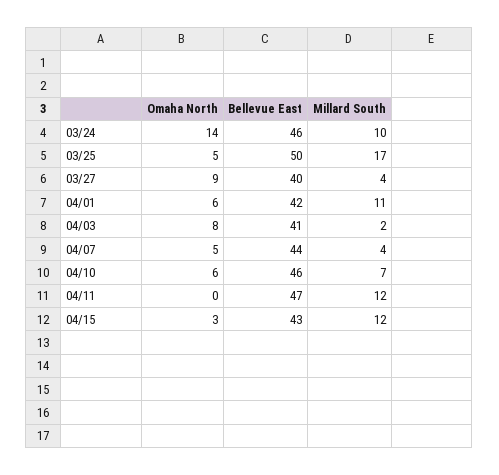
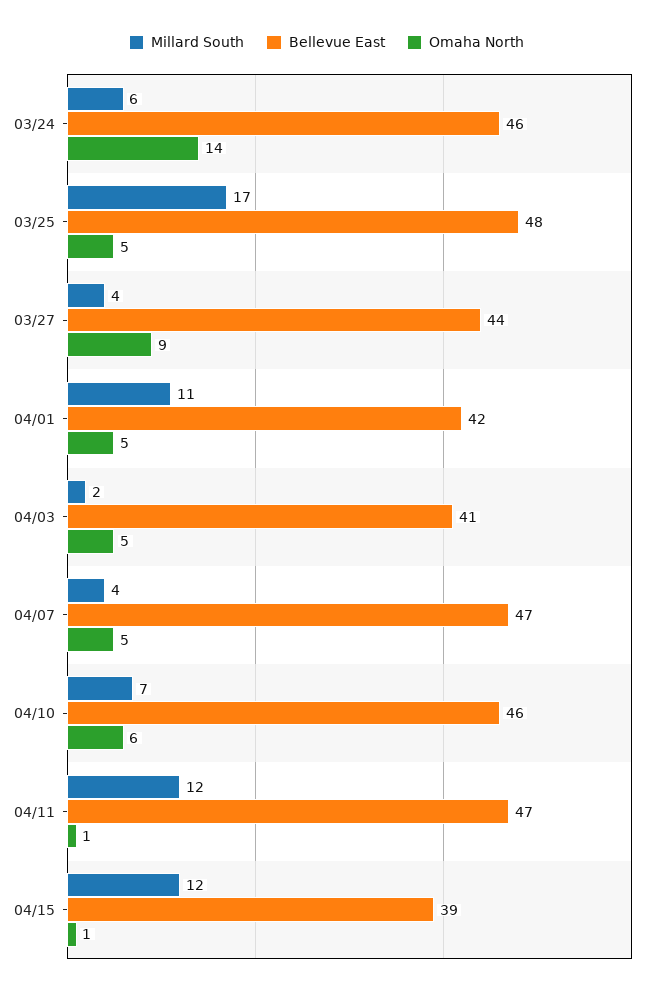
Millard South, 03/24: 10 -> 6
Bellevue East, 03/25: 50 -> 48
Bellevue East, 03/27: 40 -> 44
Omaha North, 04/01: 6 -> 5
Omaha North, 04/03: 8 -> 5
Bellevue East, 04/07: 44 -> 47
Omaha North, 04/11: 0 -> 1
Omaha North, 04/15: 3 -> 1
Bellevue East, 04/15: 43 -> 39

